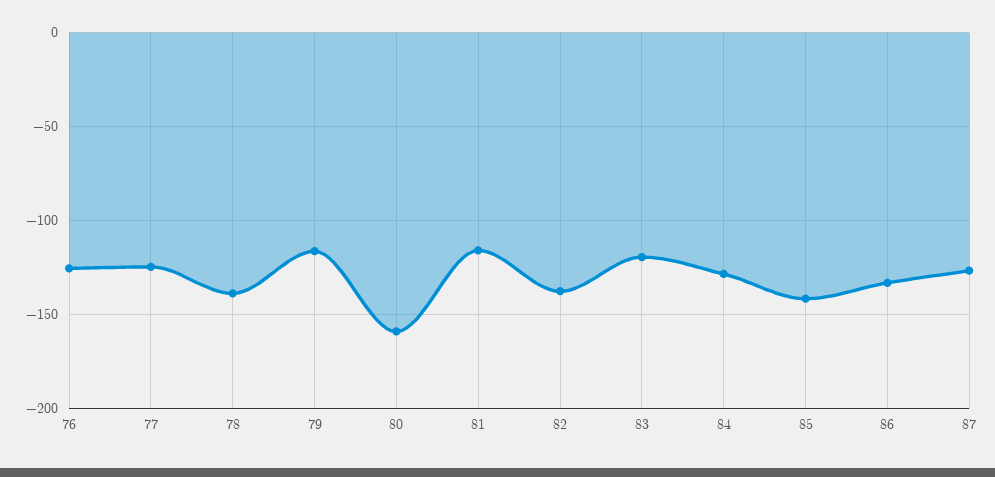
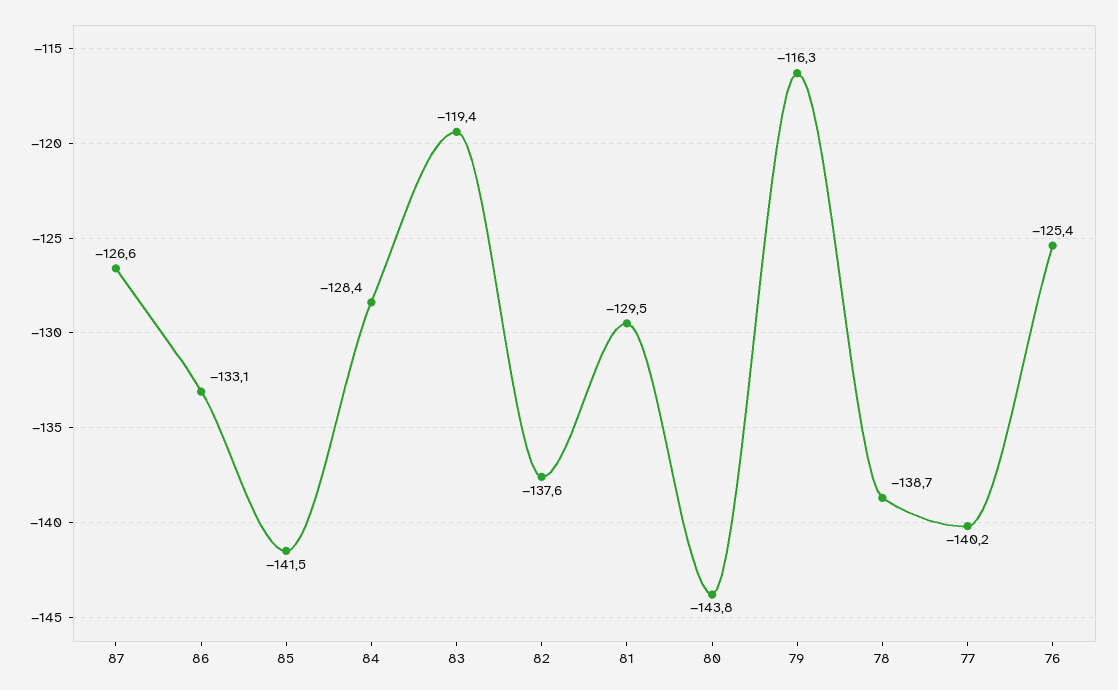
77: -125 -> -140.2
80: -160 -> -143.8
81: -115 -> -129.5

